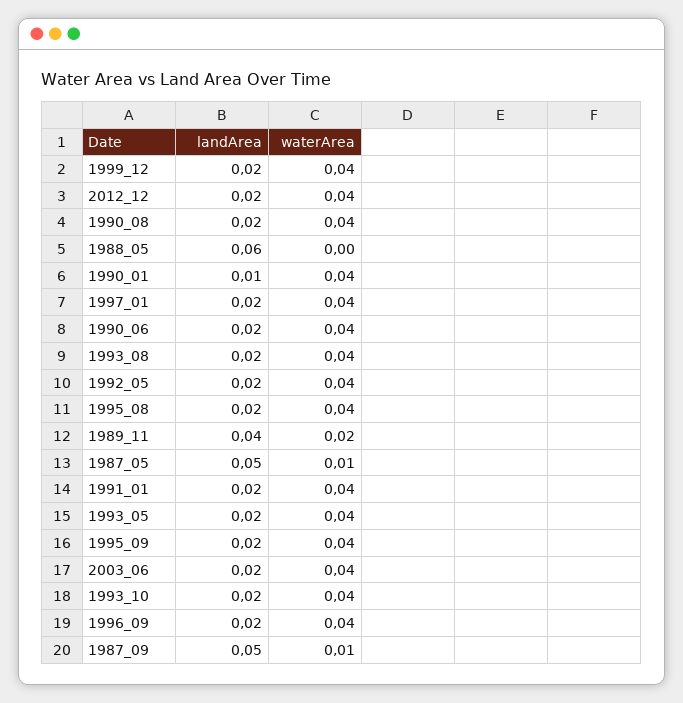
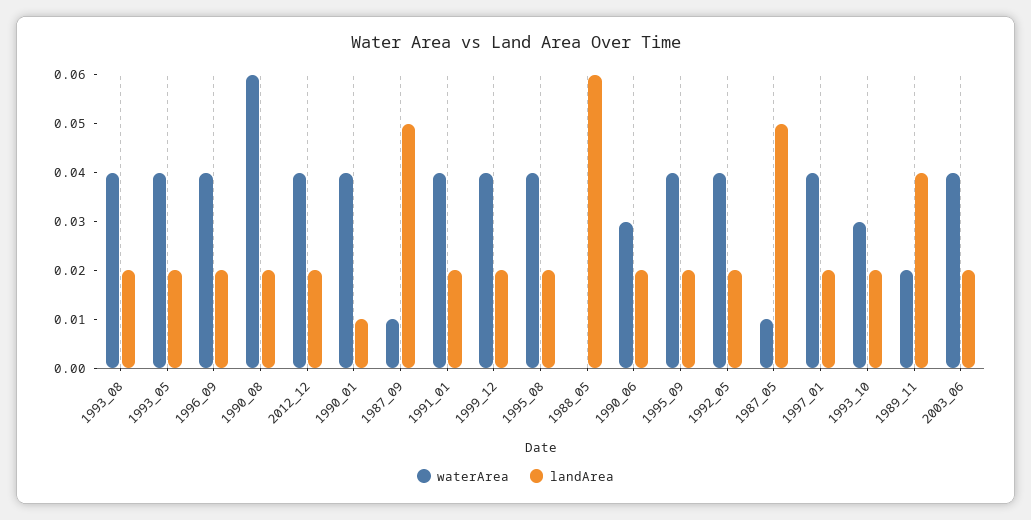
waterArea, 1990_08: 0.04 -> 0.06
waterArea, 1990_06: 0.04 -> 0.03
waterArea, 1993_10: 0.04 -> 0.03

